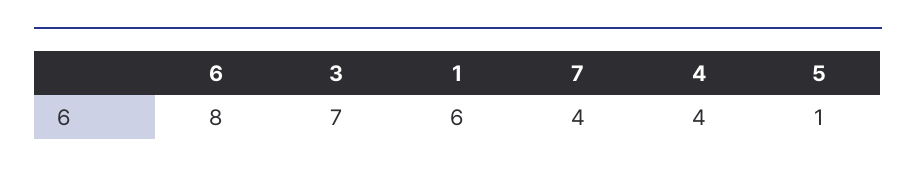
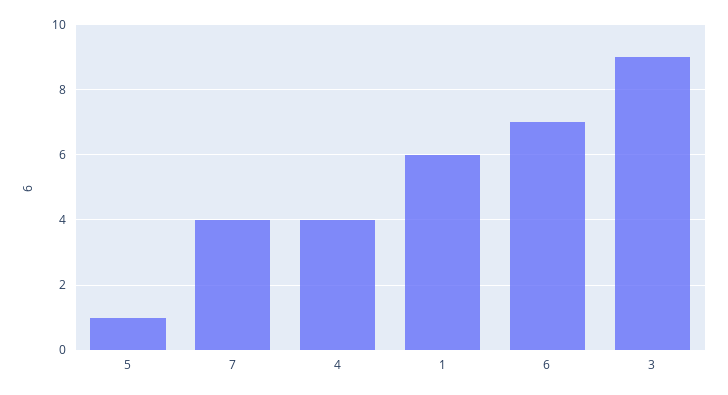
6: 8 -> 7
3: 7 -> 9

